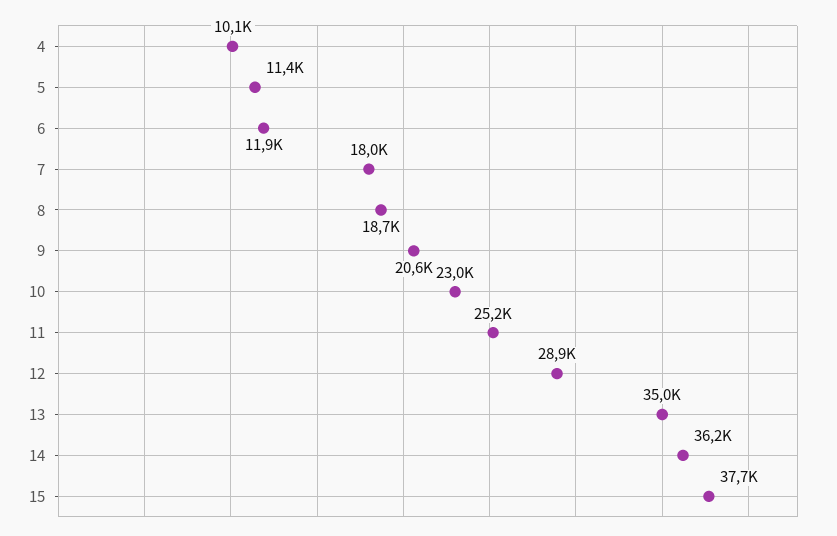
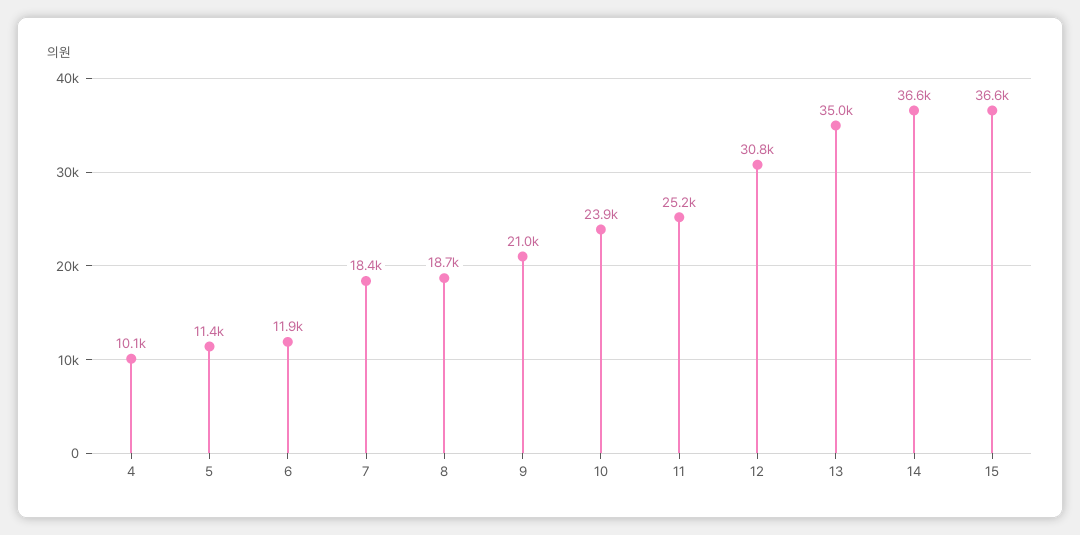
7: 18000 -> 18400
9: 20600 -> 21000
10: 23000 -> 23900
12: 28900 -> 30800
14: 36200 -> 36600
15: 37700 -> 36600

